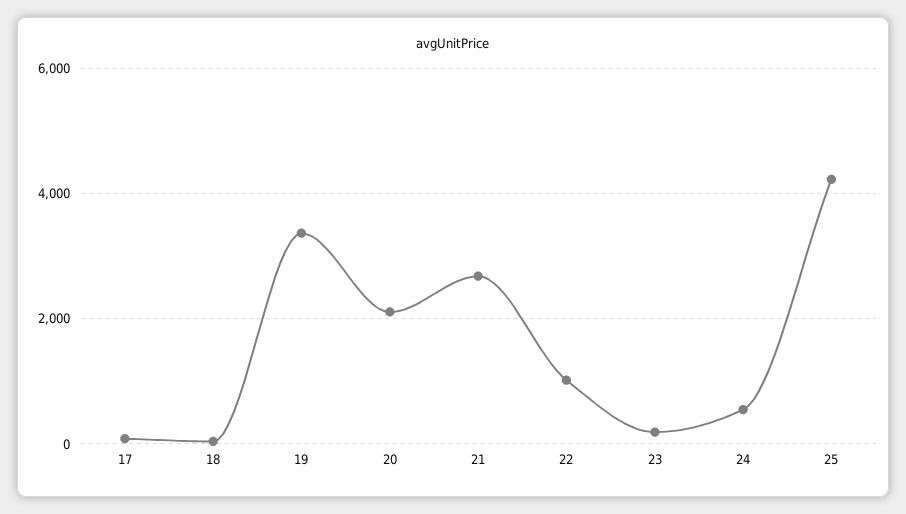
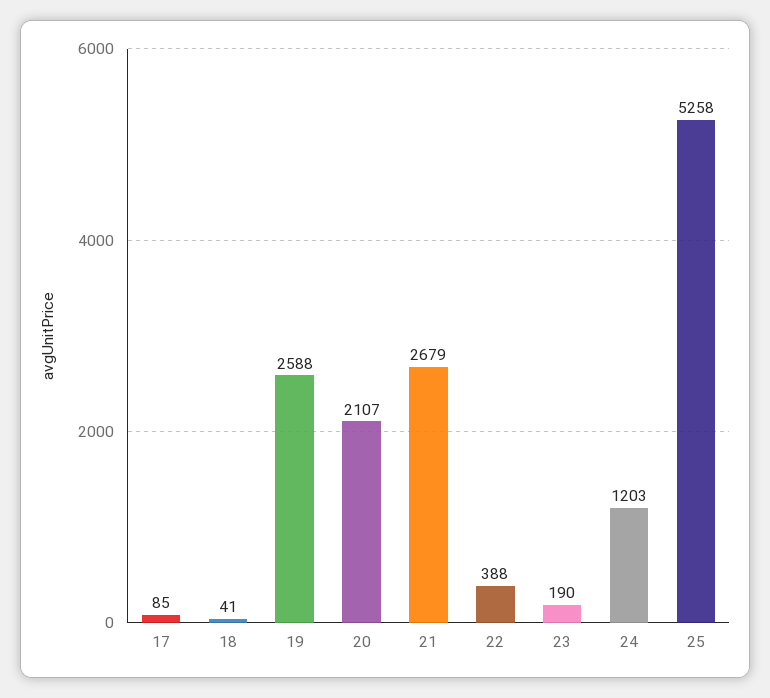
19: 3400 -> 2588
22: 1000 -> 388
24: 600 -> 1203
25: 4200 -> 5258

